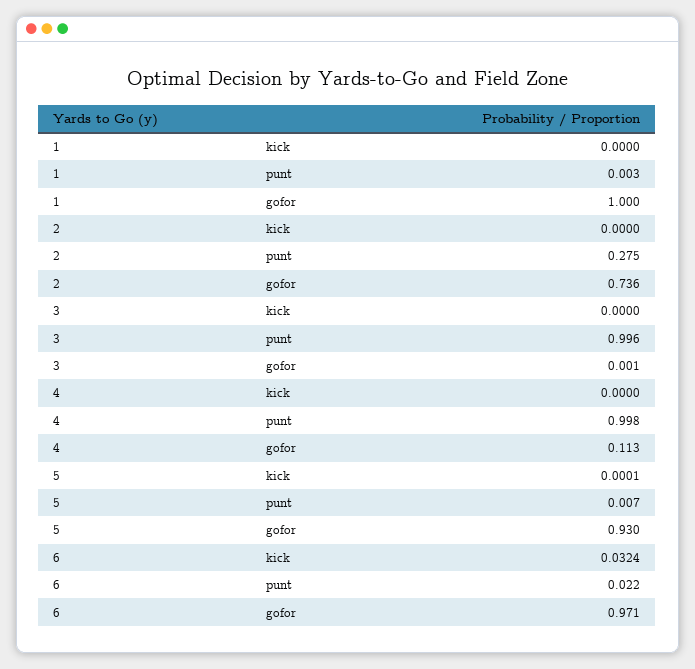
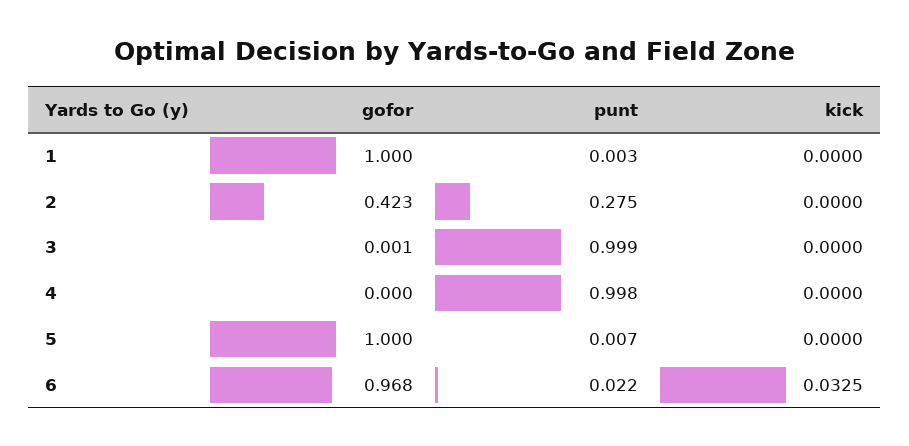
2, gofor: 0.736 -> 0.423
3, punt: 0.996 -> 0.999
4, gofor: 0.113 -> 0
5, kick: 0.0001 -> 0
5, gofor: 0.93 -> 1
6, kick: 0.0324 -> 0.0325
6, gofor: 0.971 -> 0.968

